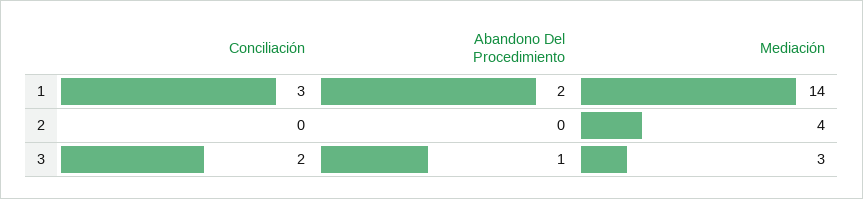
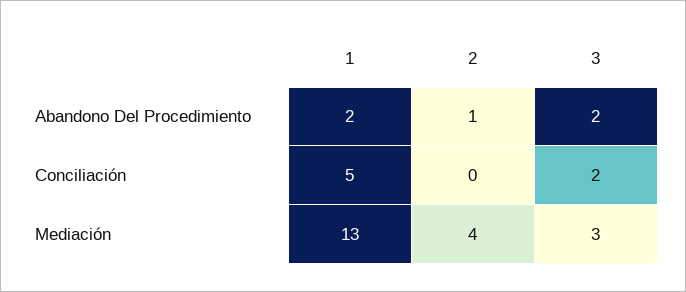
Conciliación, 1: 3 -> 5
Mediación, 1: 14 -> 13
Abandono Del Procedimiento, 2: 0 -> 1
Abandono Del Procedimiento, 3: 1 -> 2

